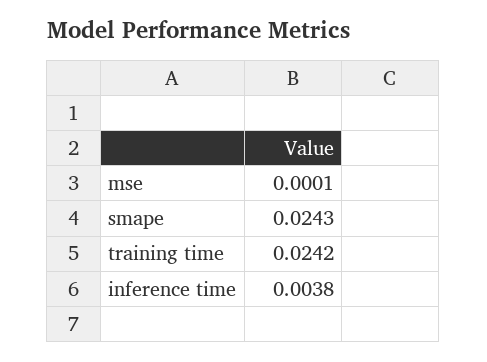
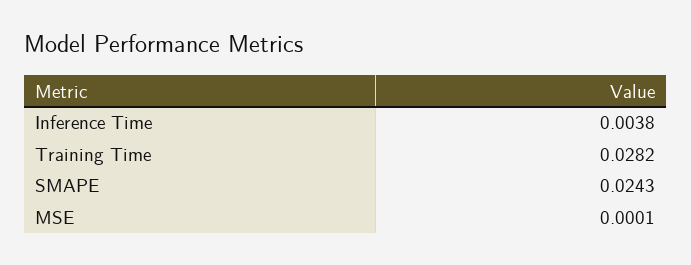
training time: 0.0242 -> 0.0282

